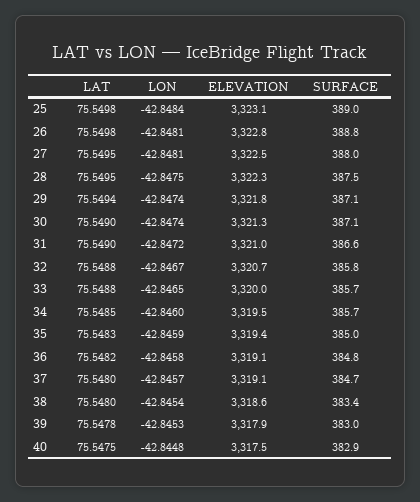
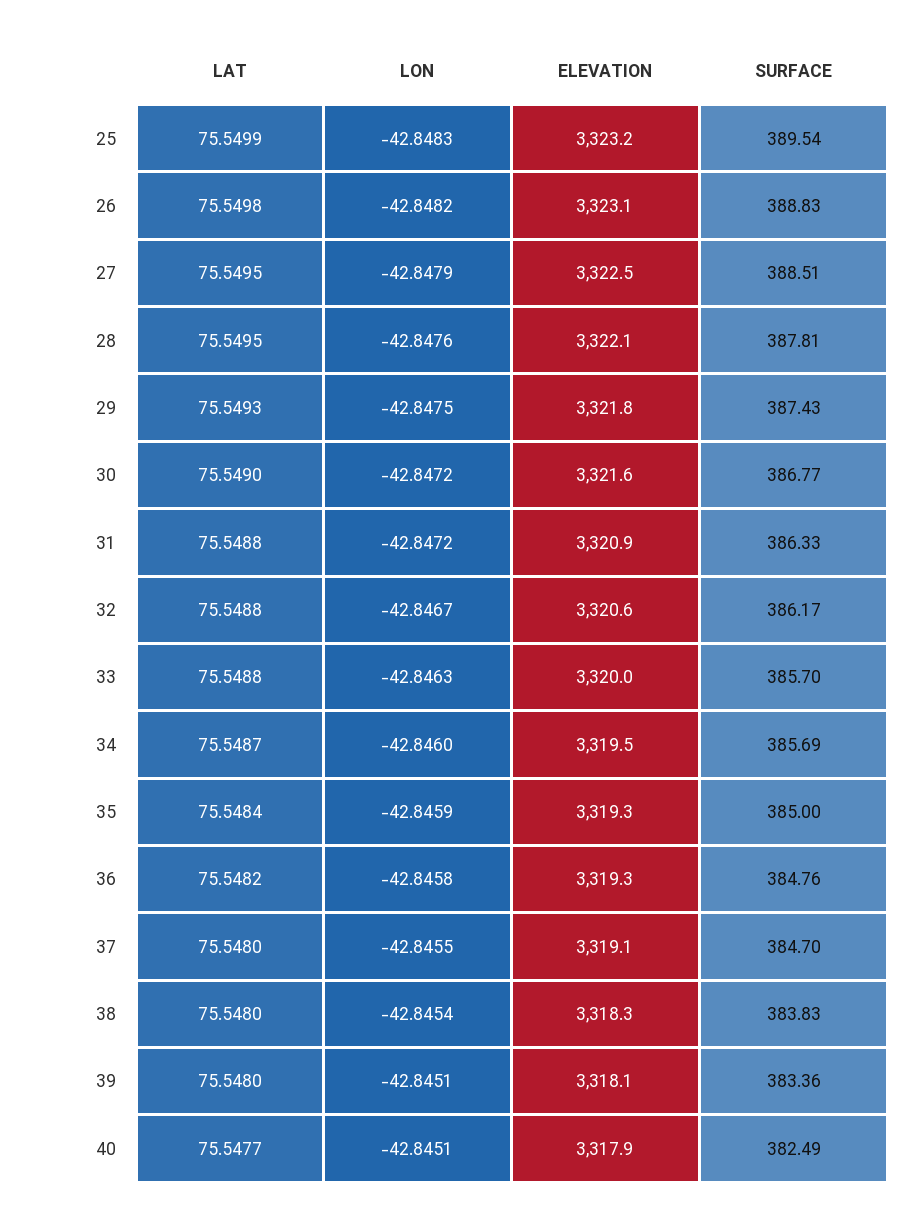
LAT, 25: 75.5498 -> 75.5499
LON, 25: -42.8484 -> -42.8483
ELEVATION, 25: 3323.1 -> 3323.2
SURFACE, 25: 389 -> 389.54
LON, 26: -42.8481 -> -42.8482
ELEVATION, 26: 3322.8 -> 3323.1
LON, 27: -42.8481 -> -42.8479
SURFACE, 27: 388 -> 388.51
LON, 28: -42.8475 -> -42.8476
ELEVATION, 28: 3322.3 -> 3322.1
SURFACE, 28: 387.5 -> 387.81
LAT, 29: 75.5494 -> 75.5493
LON, 29: -42.8474 -> -42.8475
SURFACE, 29: 387.1 -> 387.43
LON, 30: -42.8474 -> -42.8472
ELEVATION, 30: 3321.3 -> 3321.6
SURFACE, 30: 387.1 -> 386.77
LAT, 31: 75.549 -> 75.5488
ELEVATION, 31: 3321 -> 3320.9
SURFACE, 31: 386.6 -> 386.33
ELEVATION, 32: 3320.7 -> 3320.6
SURFACE, 32: 385.8 -> 386.17
LON, 33: -42.8465 -> -42.8463
LAT, 34: 75.5485 -> 75.5487
LAT, 35: 75.5483 -> 75.5484
ELEVATION, 35: 3319.4 -> 3319.3
ELEVATION, 36: 3319.1 -> 3319.3
LON, 37: -42.8457 -> -42.8455
ELEVATION, 38: 3318.6 -> 3318.3
SURFACE, 38: 383.4 -> 383.83
LAT, 39: 75.5478 -> 75.548
LON, 39: -42.8453 -> -42.8451
ELEVATION, 39: 3317.9 -> 3318.1
SURFACE, 39: 383 -> 383.36
LAT, 40: 75.5475 -> 75.5477
LON, 40: -42.8448 -> -42.8451
ELEVATION, 40: 3317.5 -> 3317.9
SURFACE, 40: 382.9 -> 382.49

